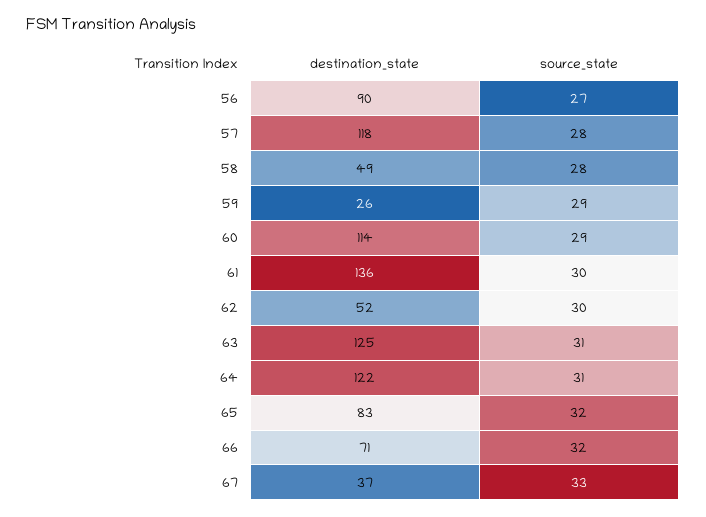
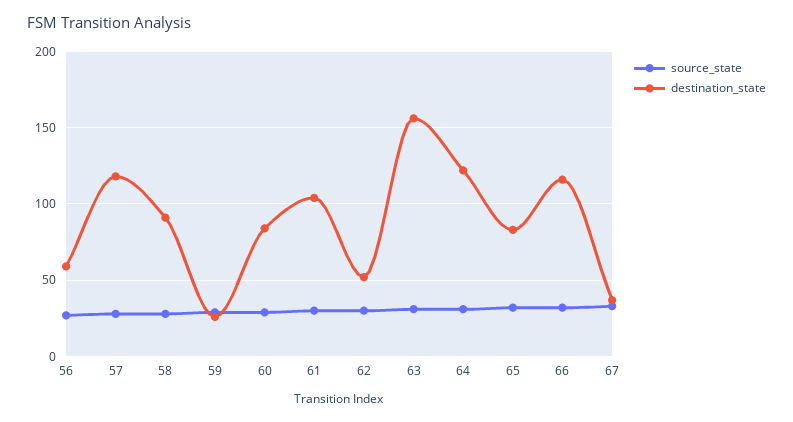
destination_state, 56: 90 -> 60
destination_state, 58: 49 -> 90
destination_state, 60: 114 -> 85
destination_state, 61: 136 -> 105
destination_state, 63: 125 -> 155
destination_state, 66: 71 -> 115

